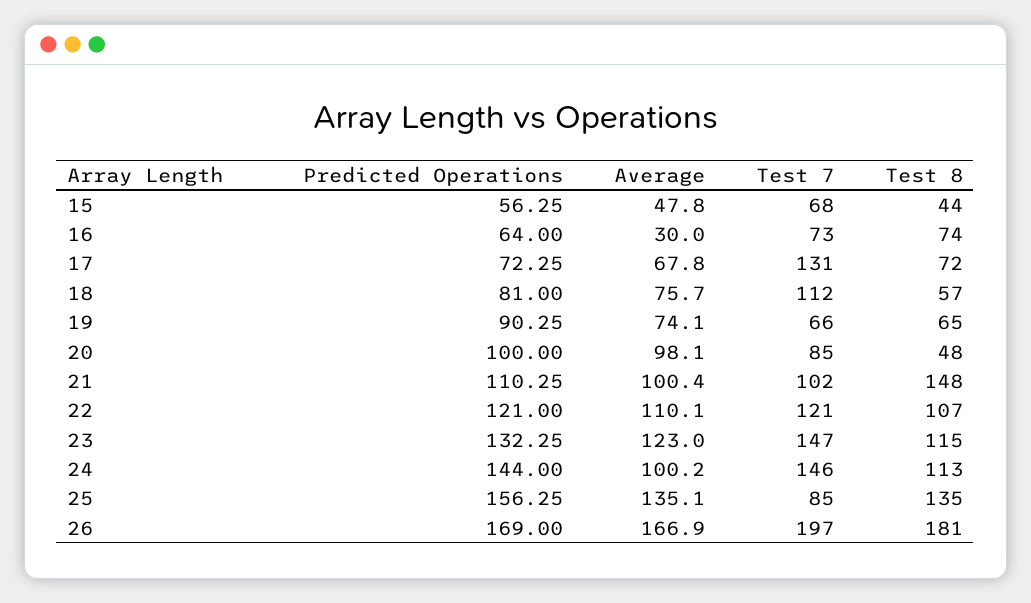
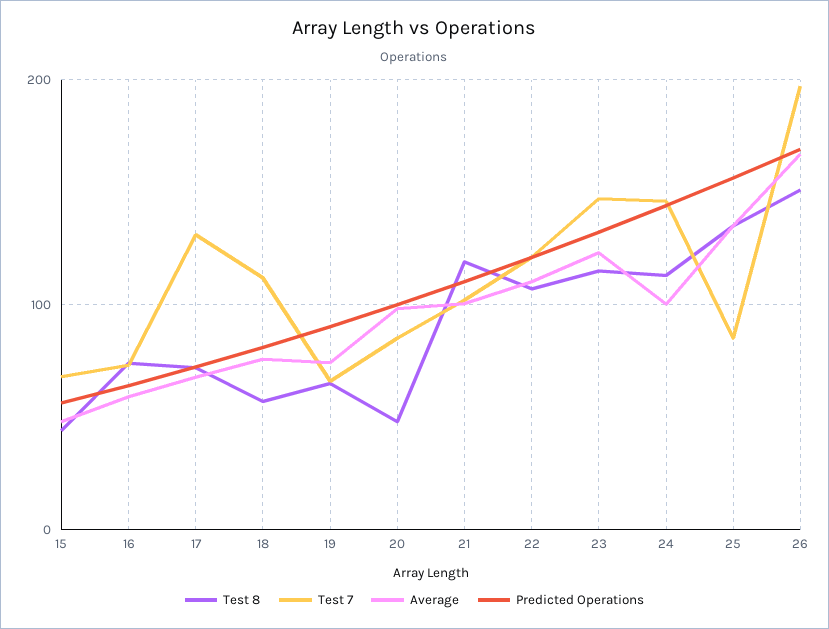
Average, 16: 30 -> 60
Test 8, 21: 148 -> 120
Test 8, 26: 181 -> 150

